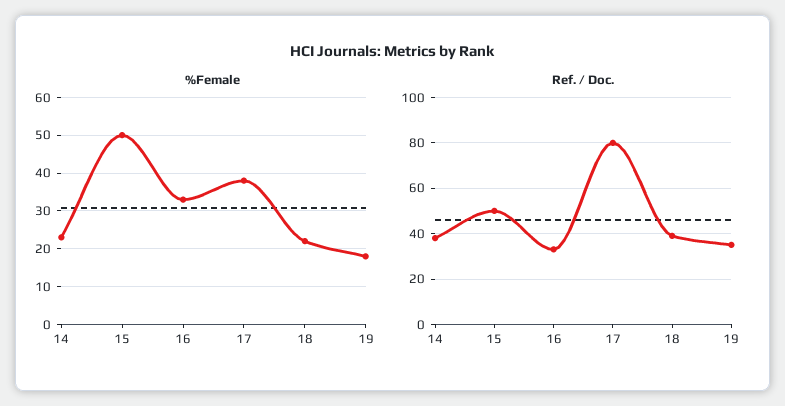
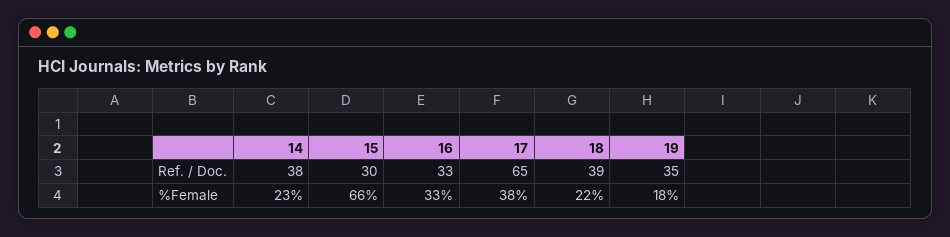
%Female, 15: 50 -> 66
Ref. / Doc., 15: 50 -> 30
Ref. / Doc., 17: 80 -> 65

